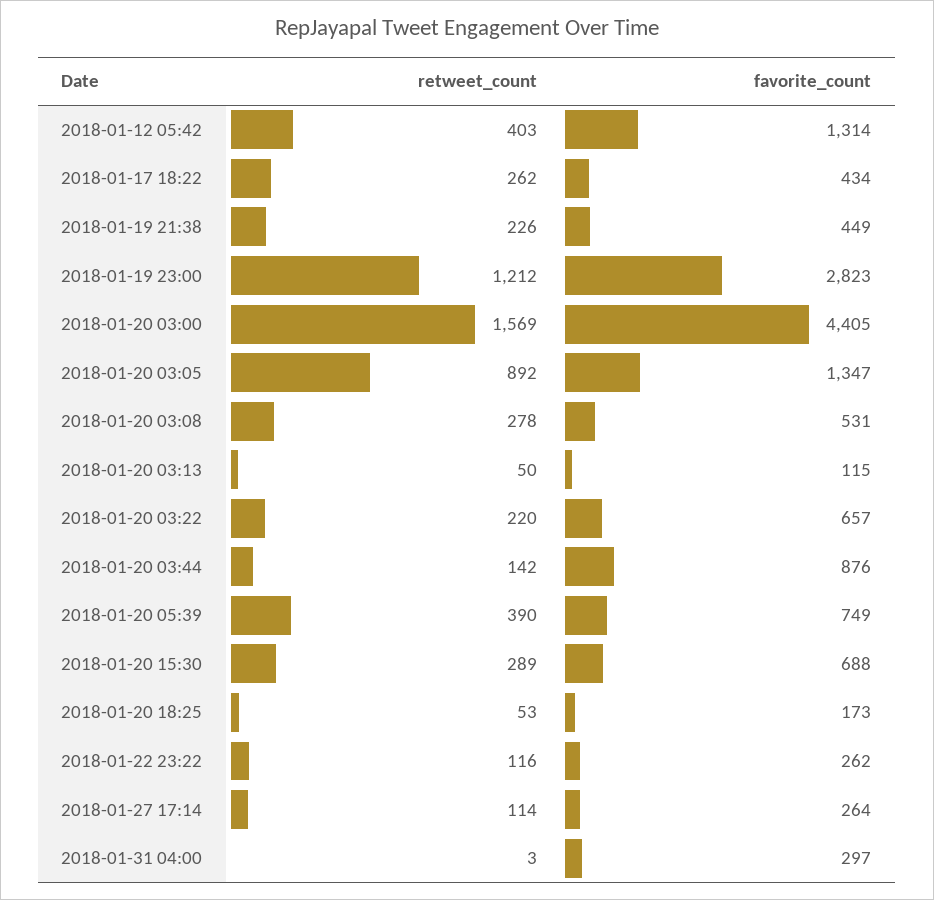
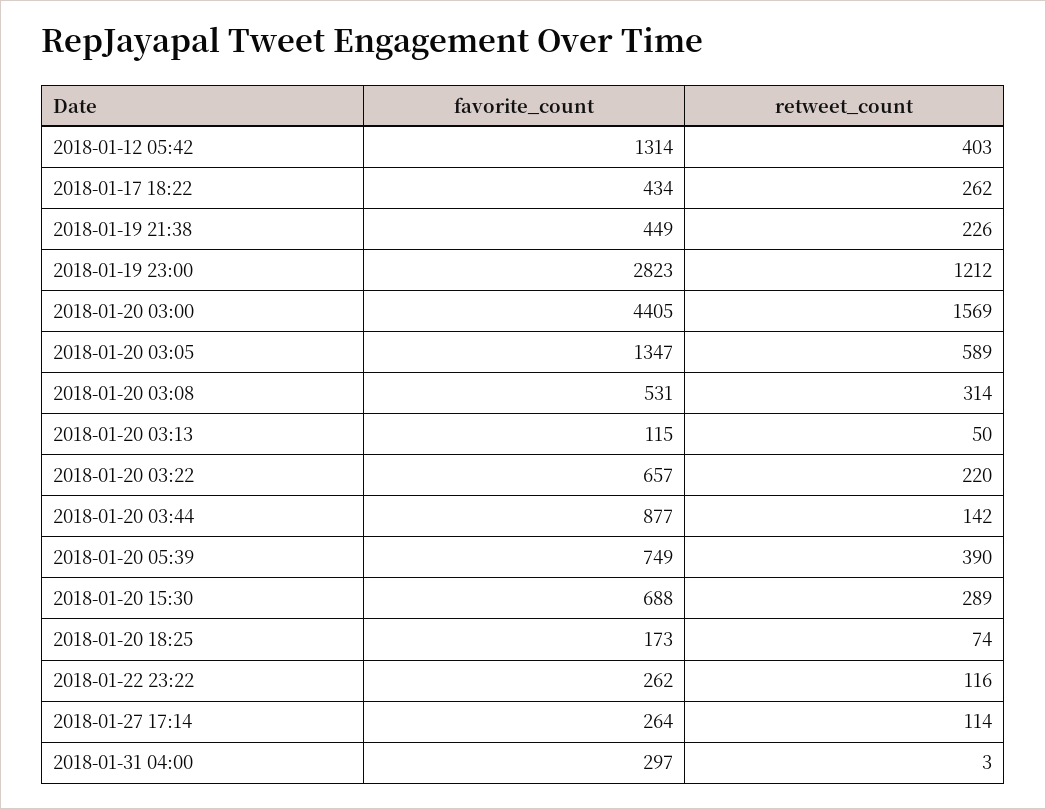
retweet_count, 2018-01-20 03:05: 892 -> 589
retweet_count, 2018-01-20 03:08: 278 -> 314
favorite_count, 2018-01-20 03:44: 876 -> 877
retweet_count, 2018-01-20 18:25: 53 -> 74

